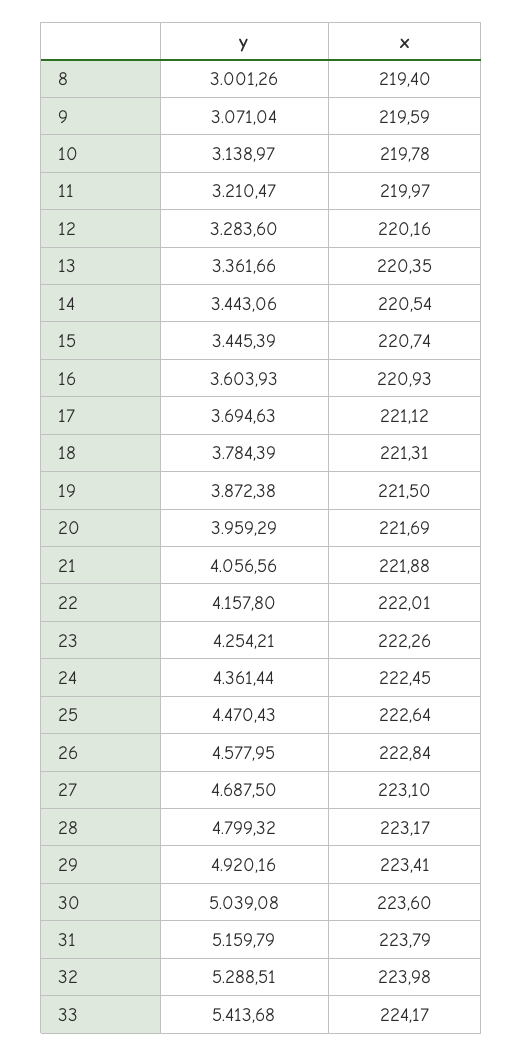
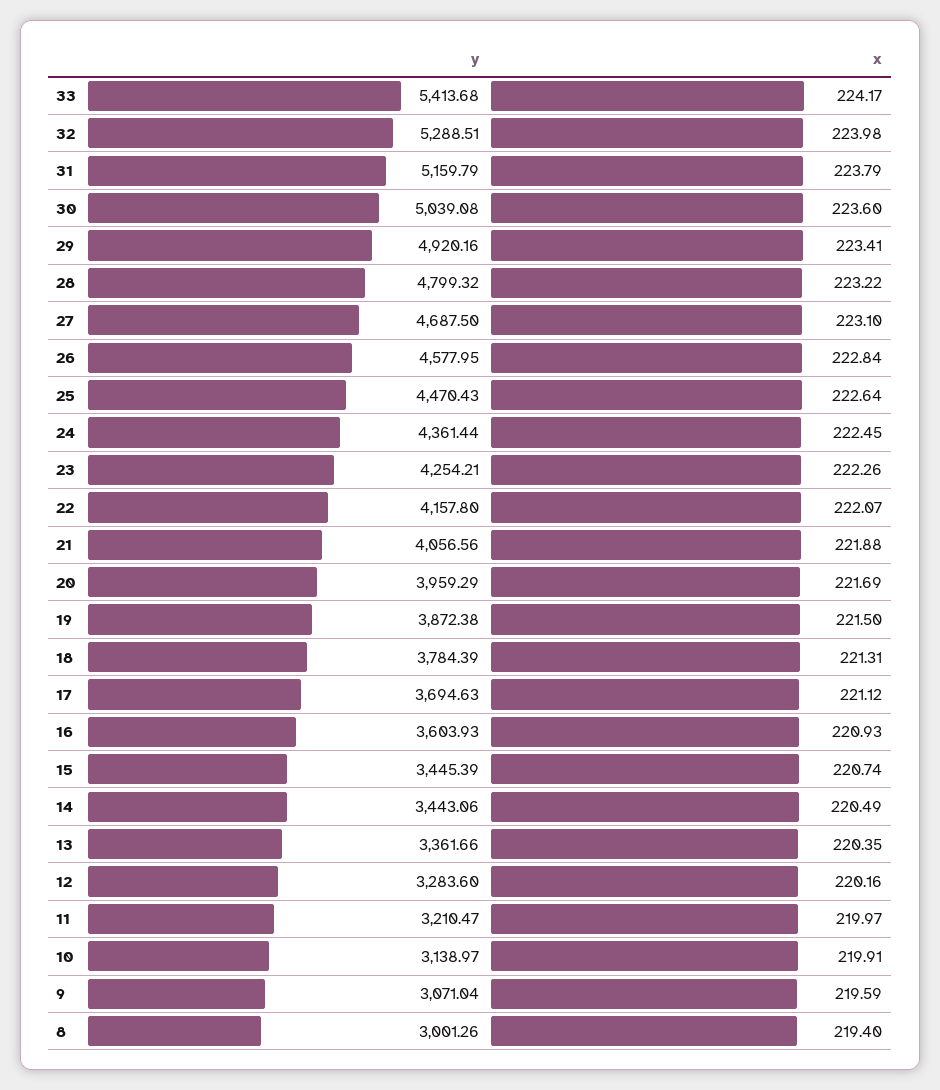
x, 10: 219.78 -> 219.91
x, 14: 220.54 -> 220.49
x, 22: 222.01 -> 222.07
x, 28: 223.17 -> 223.22

